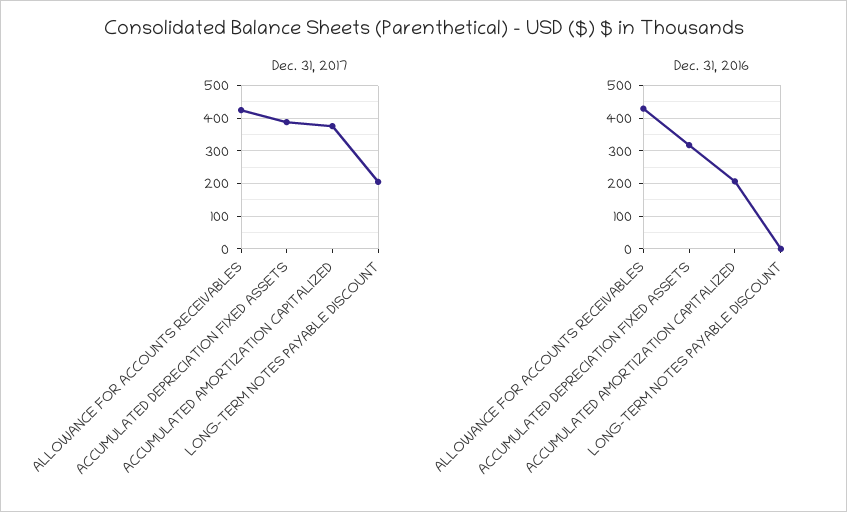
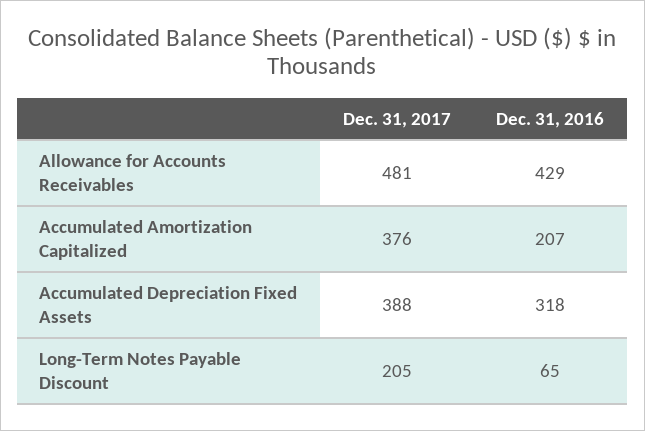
Dec. 31, 2017, ALLOWANCE FOR ACCOUNTS RECEIVABLES: 420 -> 481
Dec. 31, 2016, LONG-TERM NOTES PAYABLE DISCOUNT: 0 -> 65

